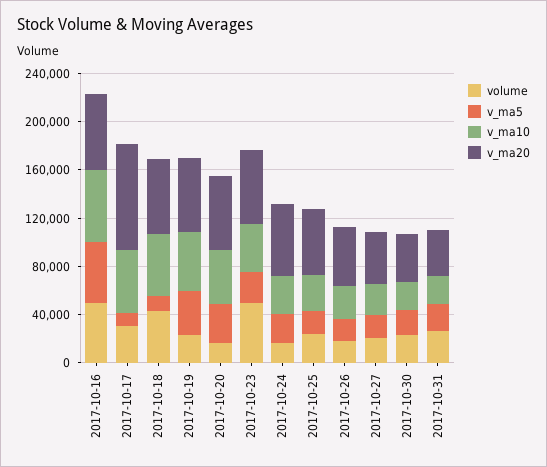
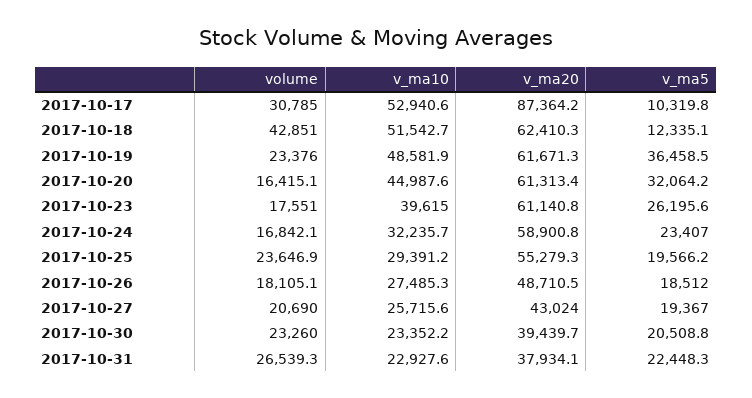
volume, 2017-10-16: 50000 -> none
v_ma5, 2017-10-16: 50000 -> none
v_ma10, 2017-10-16: 60000 -> none
v_ma20, 2017-10-16: 60000 -> none
volume, 2017-10-23: 50000 -> 17551

